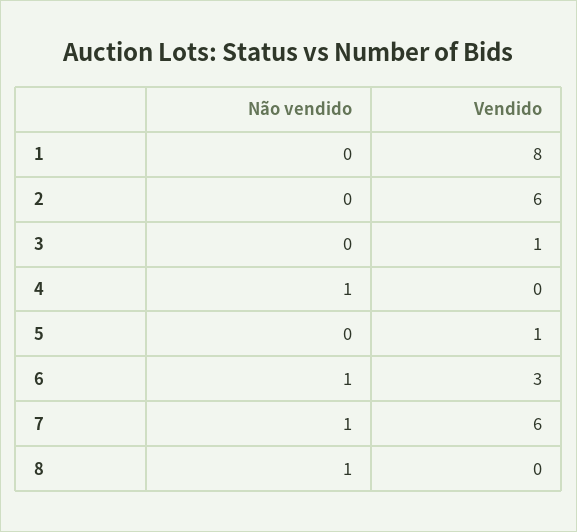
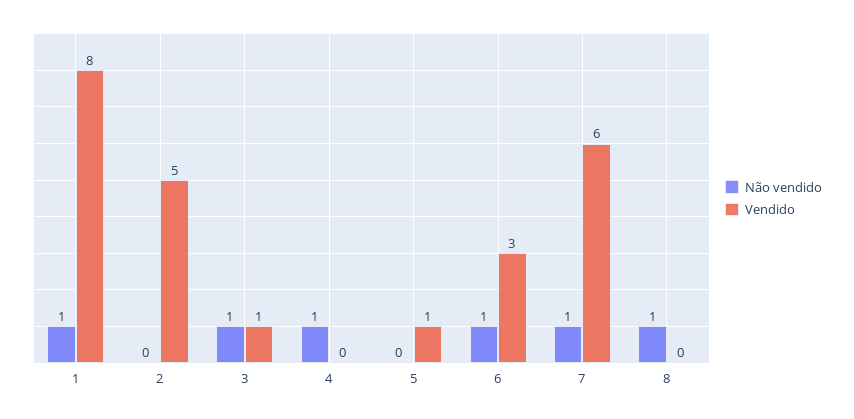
Não vendido, 1: 0 -> 1
Vendido, 2: 6 -> 5
Não vendido, 3: 0 -> 1

